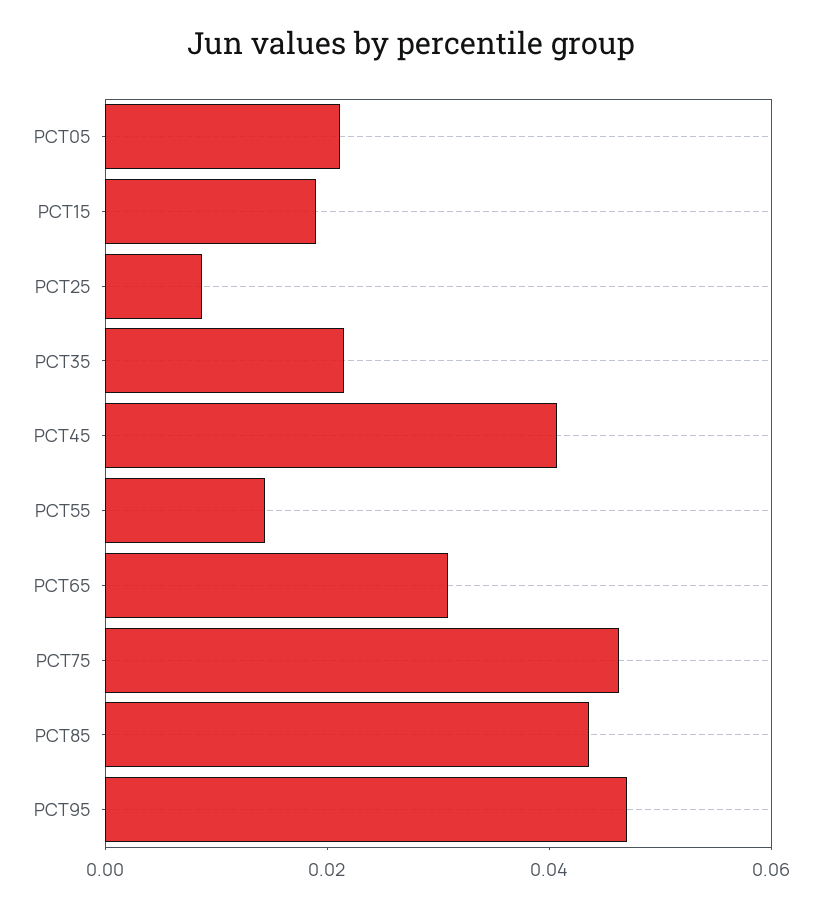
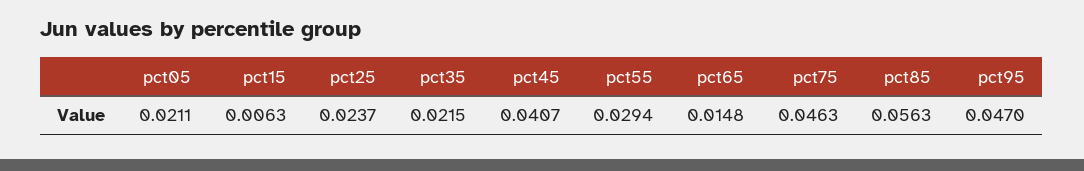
PCT15: 0.02 -> 0.0063
PCT25: 0.01 -> 0.0237
PCT55: 0.015 -> 0.0294
PCT65: 0.03 -> 0.0148
PCT85: 0.045 -> 0.0563

